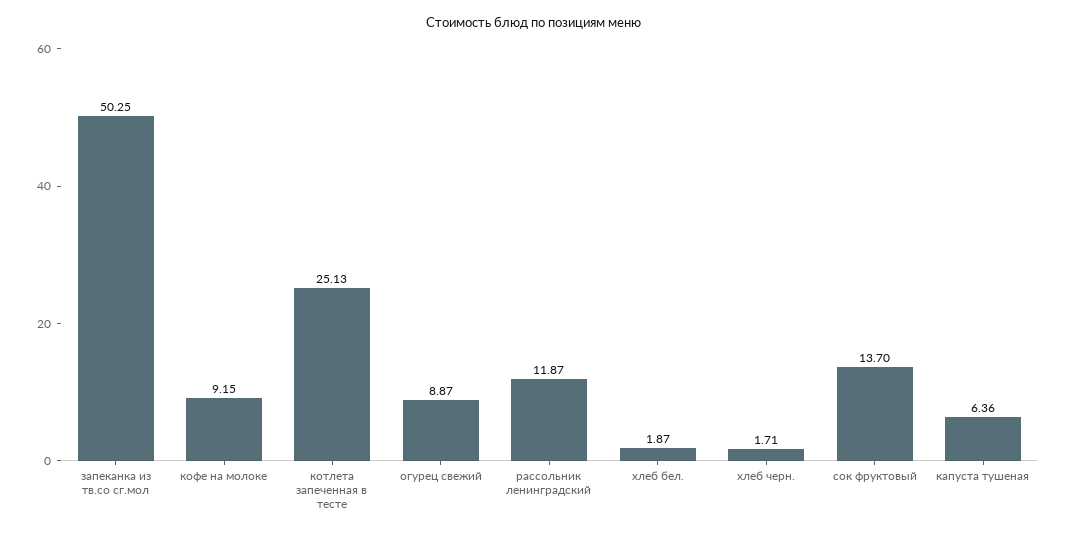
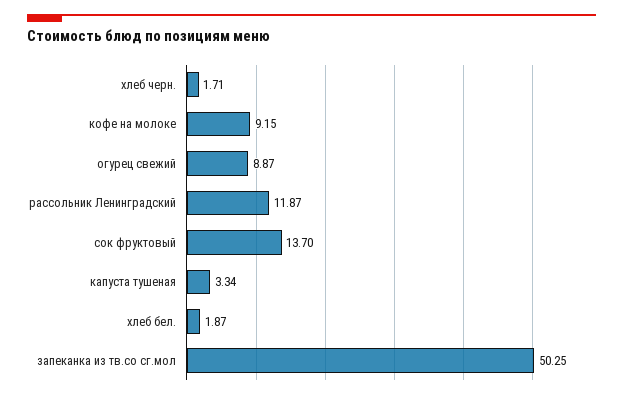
котлета запеченная в тесте: 25.13 -> none
капуста тушеная: 6.36 -> 3.34

